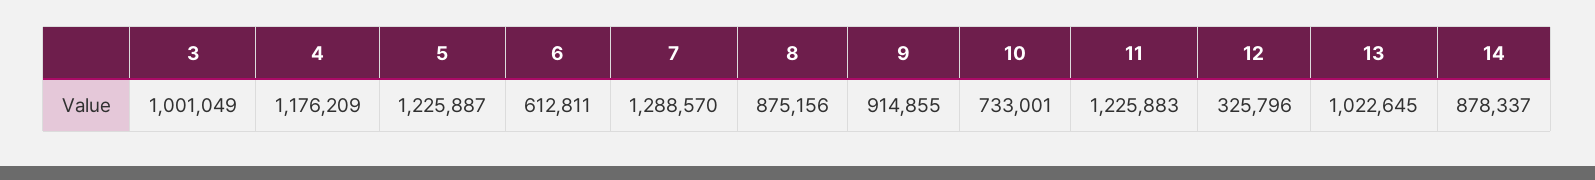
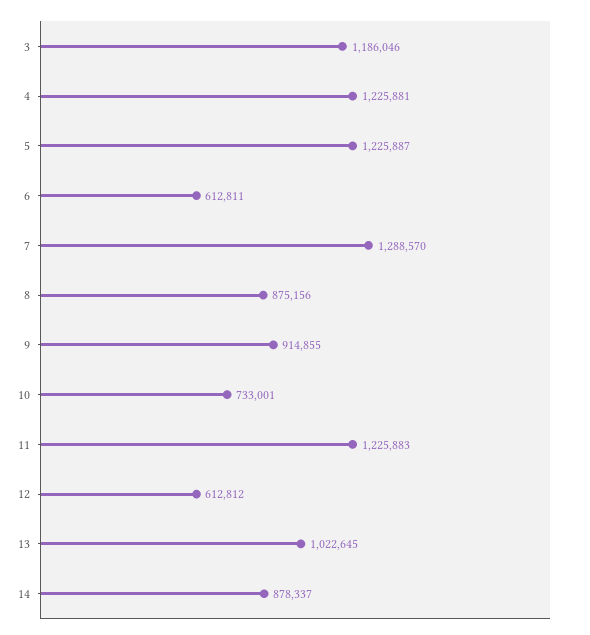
3: 1001049 -> 1186046
4: 1176209 -> 1225881
12: 325796 -> 612812

